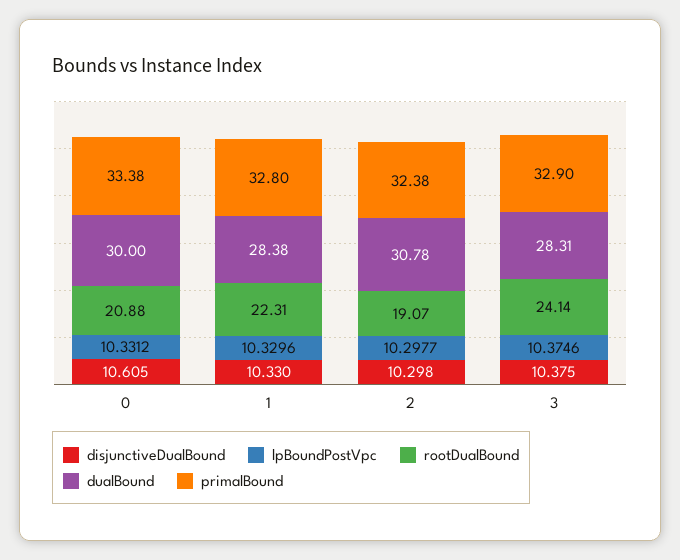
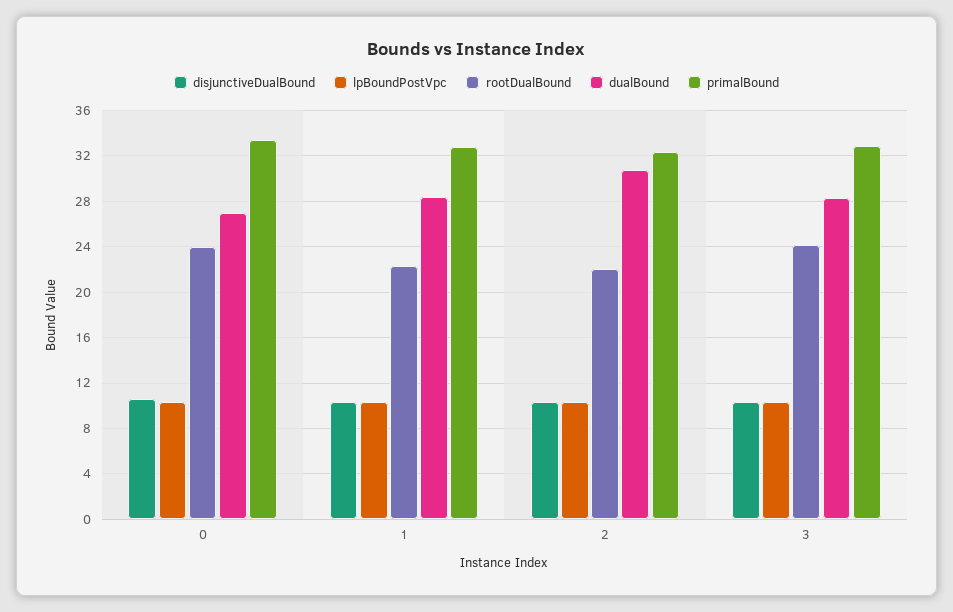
rootDualBound, 0: 20.88 -> 24
dualBound, 0: 30 -> 27
rootDualBound, 2: 19.07 -> 22

